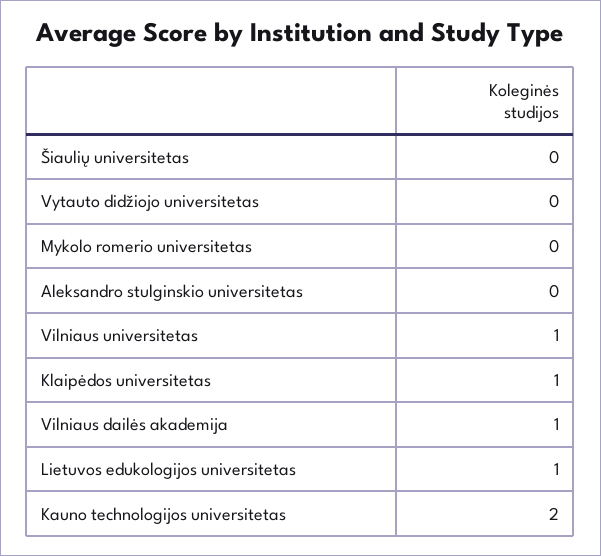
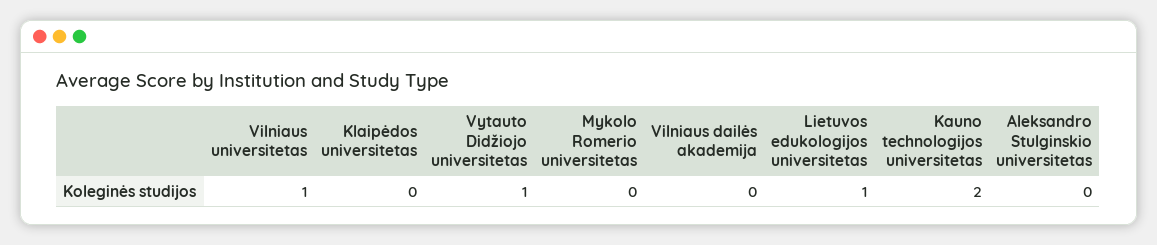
Šiaulių universitetas: 0 -> none
Vytauto didžiojo universitetas: 0 -> 1
Klaipėdos universitetas: 1 -> 0
Vilniaus dailės akademija: 1 -> 0

